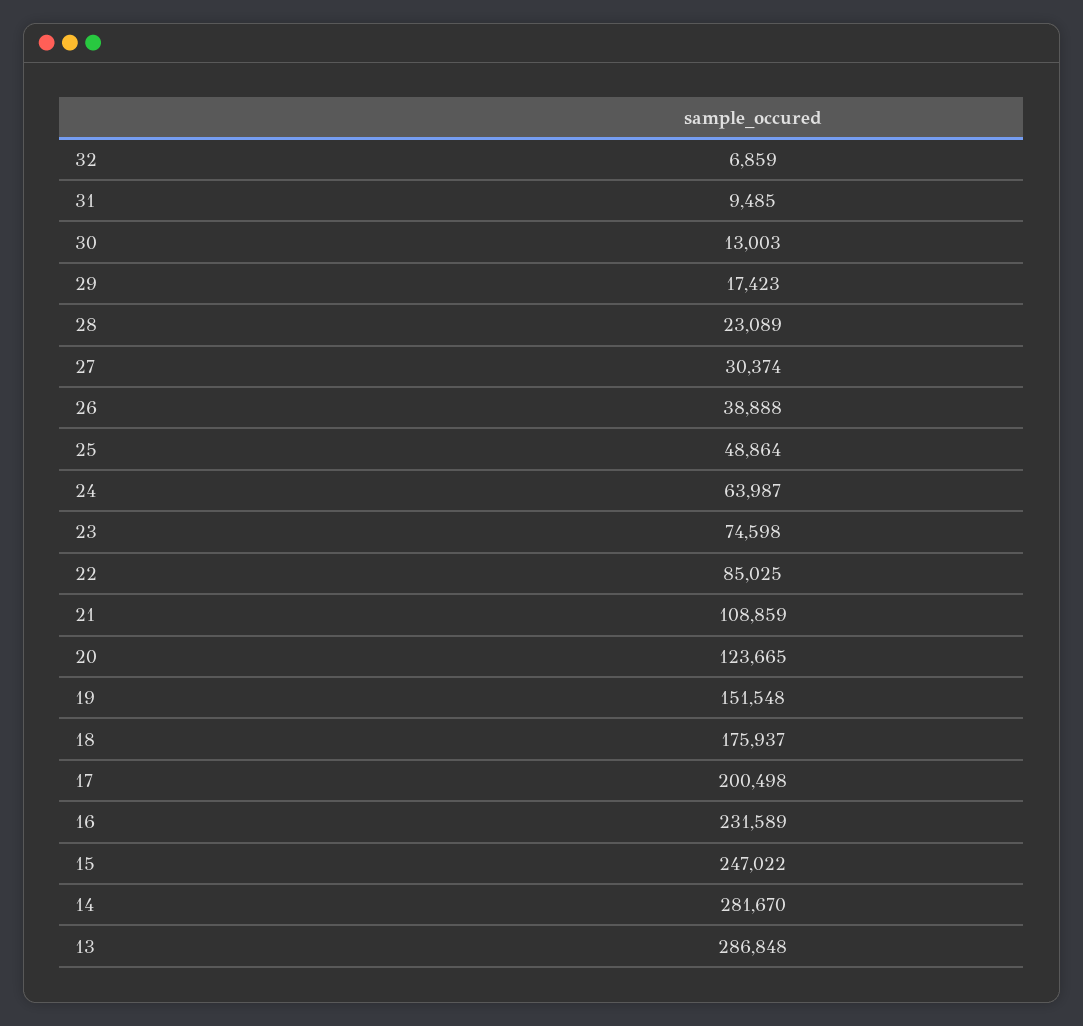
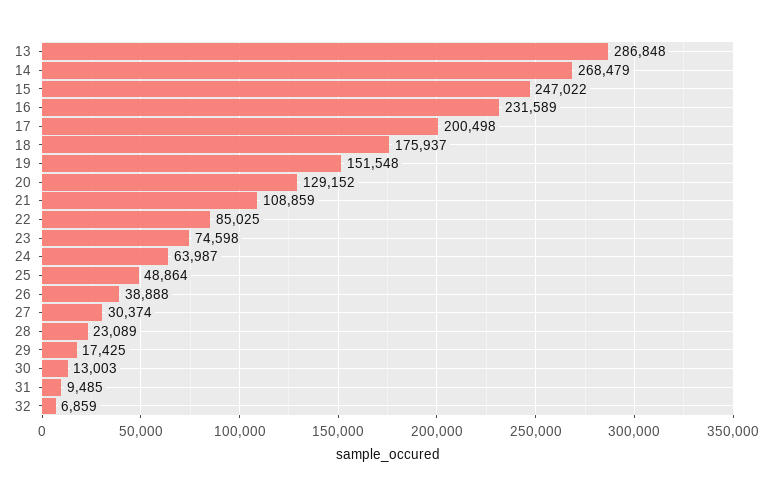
29: 17423 -> 17425
20: 123665 -> 129152
14: 281670 -> 268479

